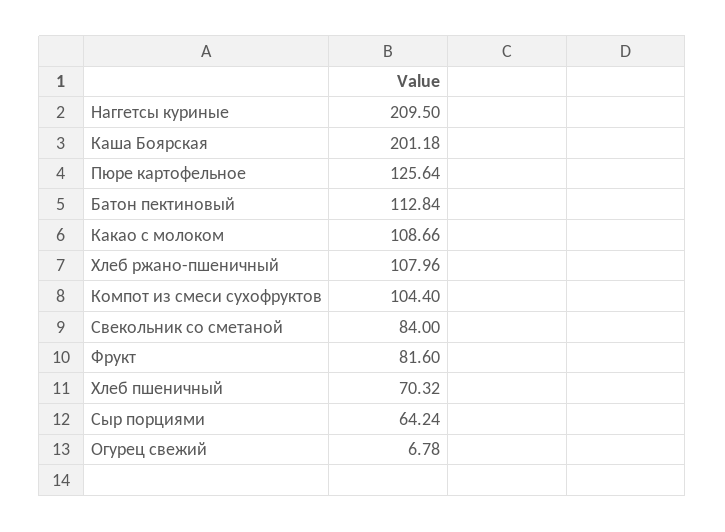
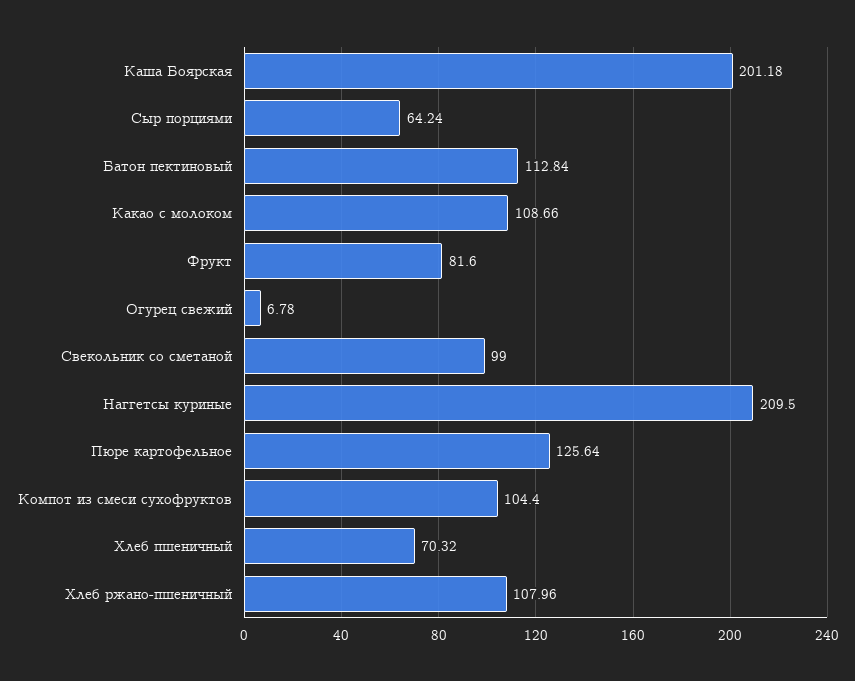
Свекольник со сметаной: 84 -> 99

